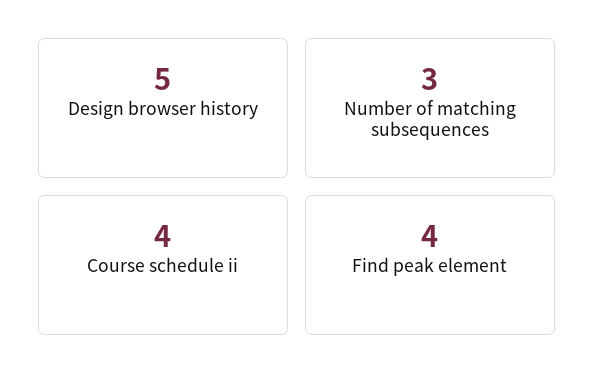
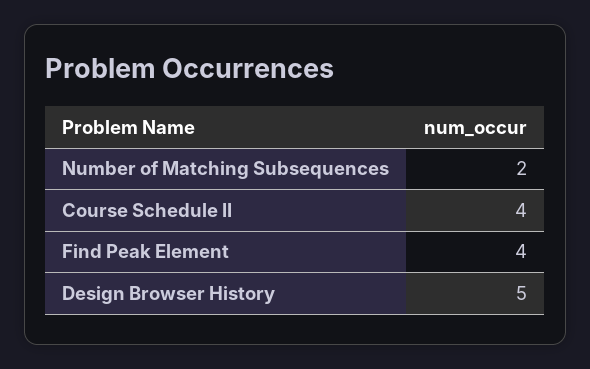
Number of matching subsequences: 3 -> 2

